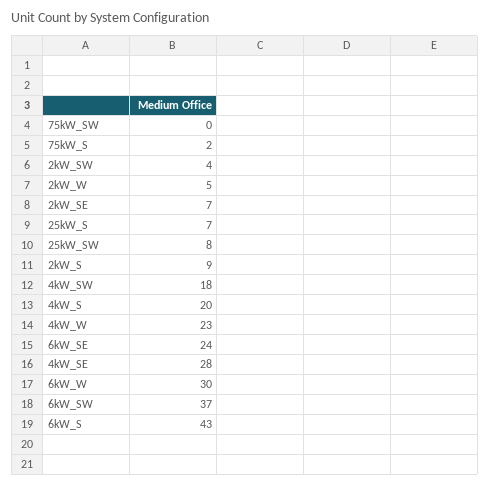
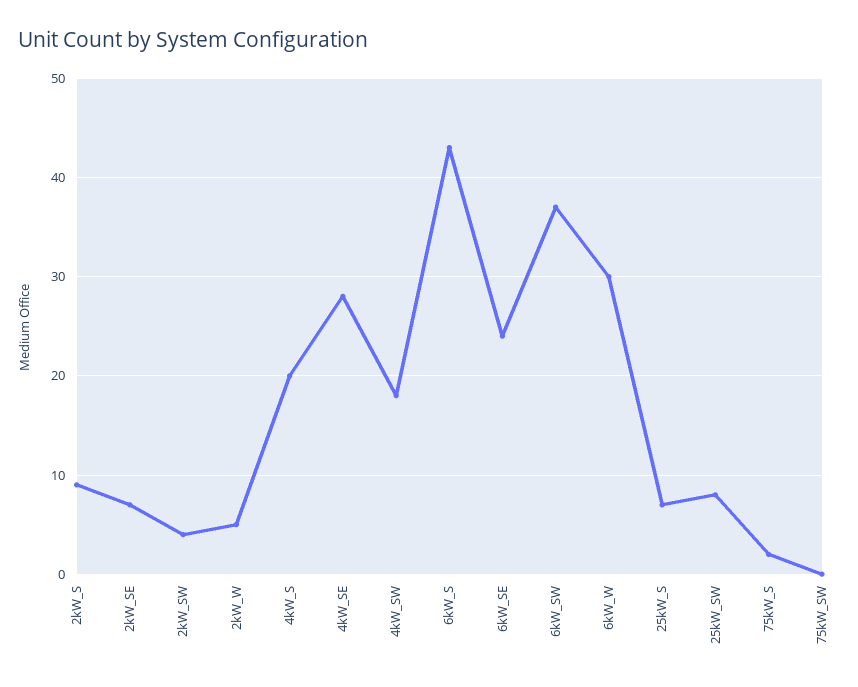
4kW_W: 23 -> none

